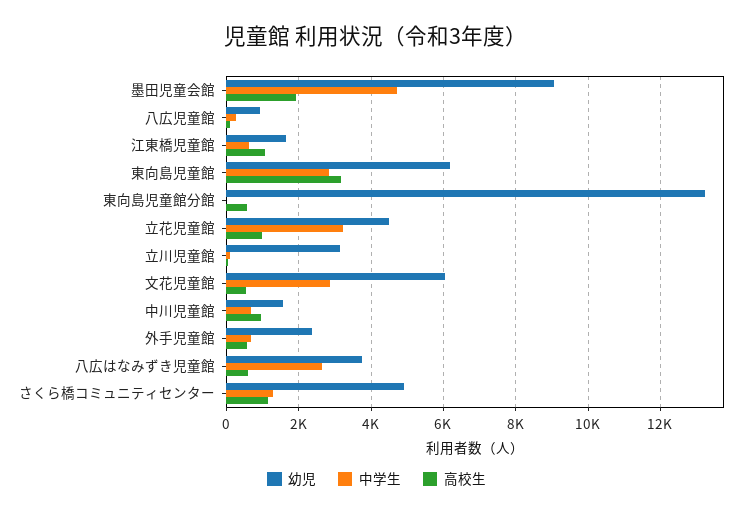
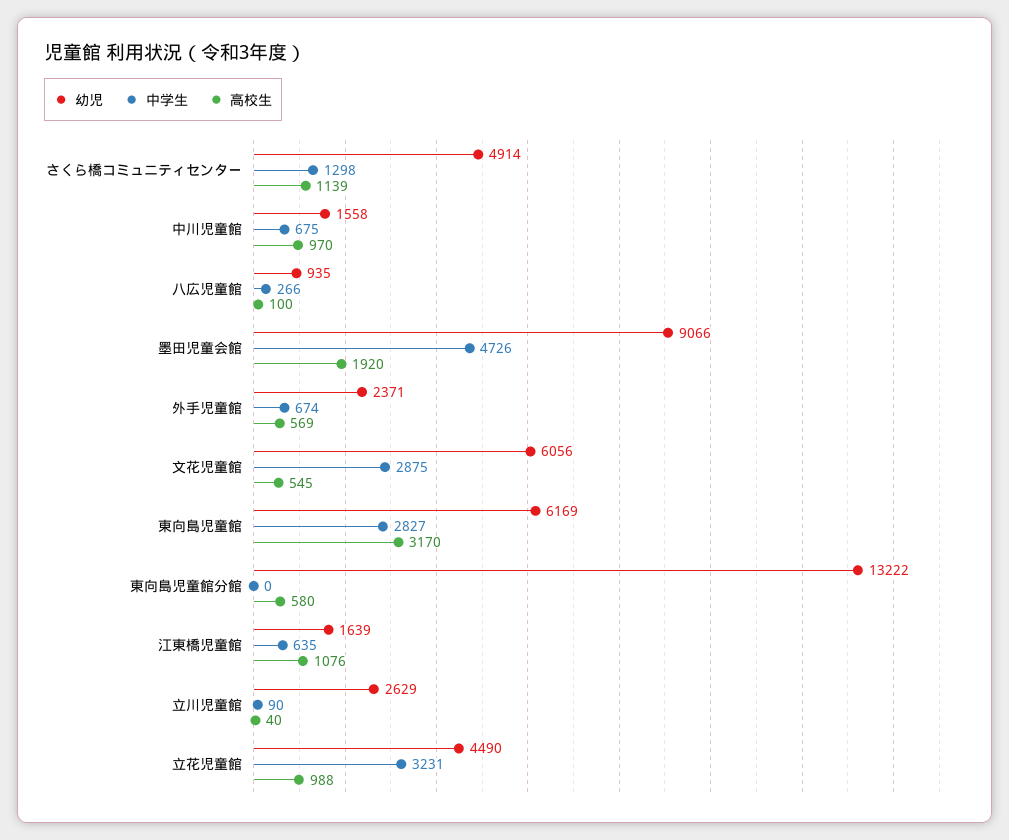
幼児, 立川児童館: 3200 -> 2629
幼児, 八広はなみずき児童館: 3800 -> none
中学生, 八広はなみずき児童館: 2600 -> none
高校生, 八広はなみずき児童館: 600 -> none

